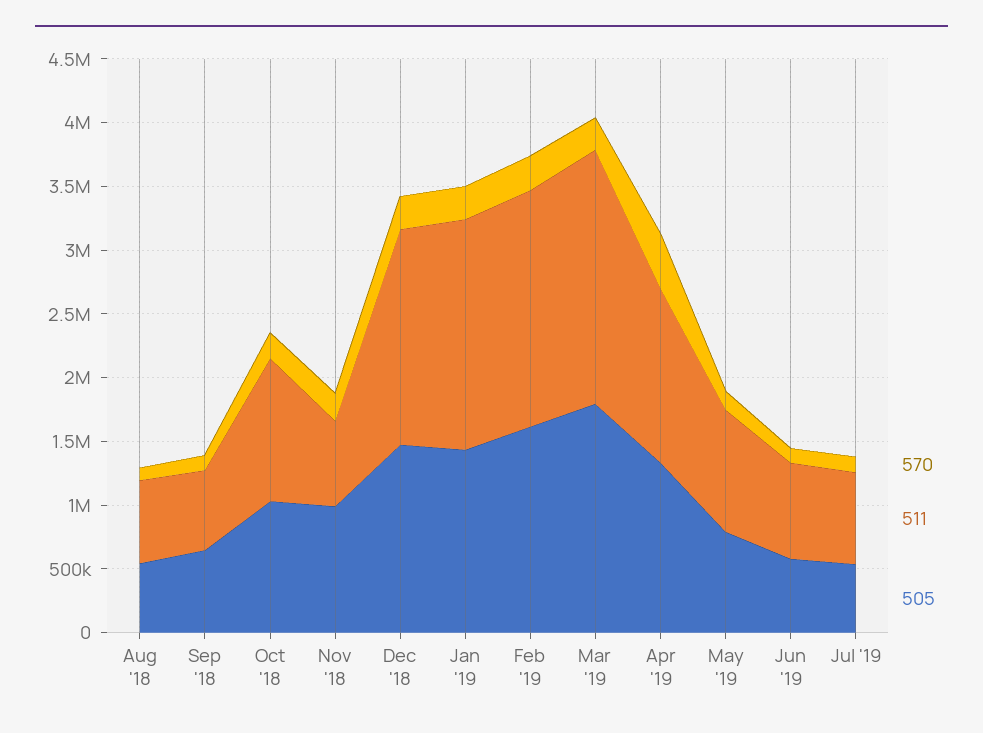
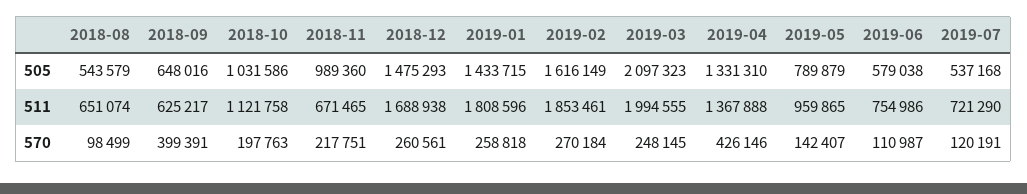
570, Sep '18: 100000 -> 399391
505, Mar '19: 1800000 -> 2097323

